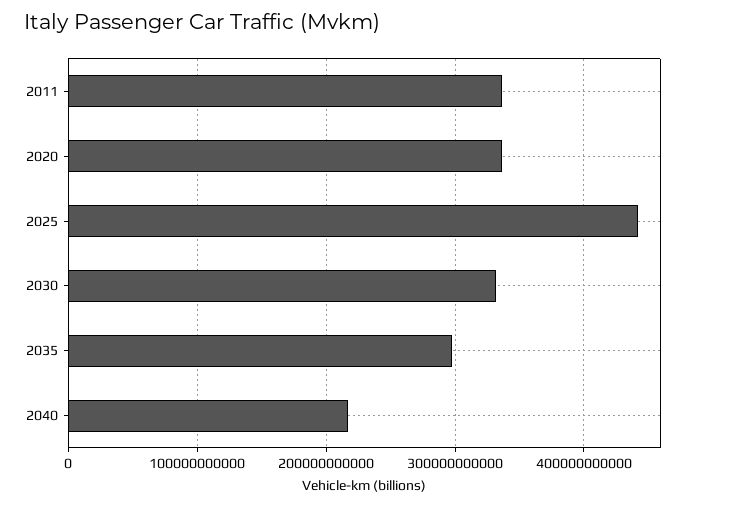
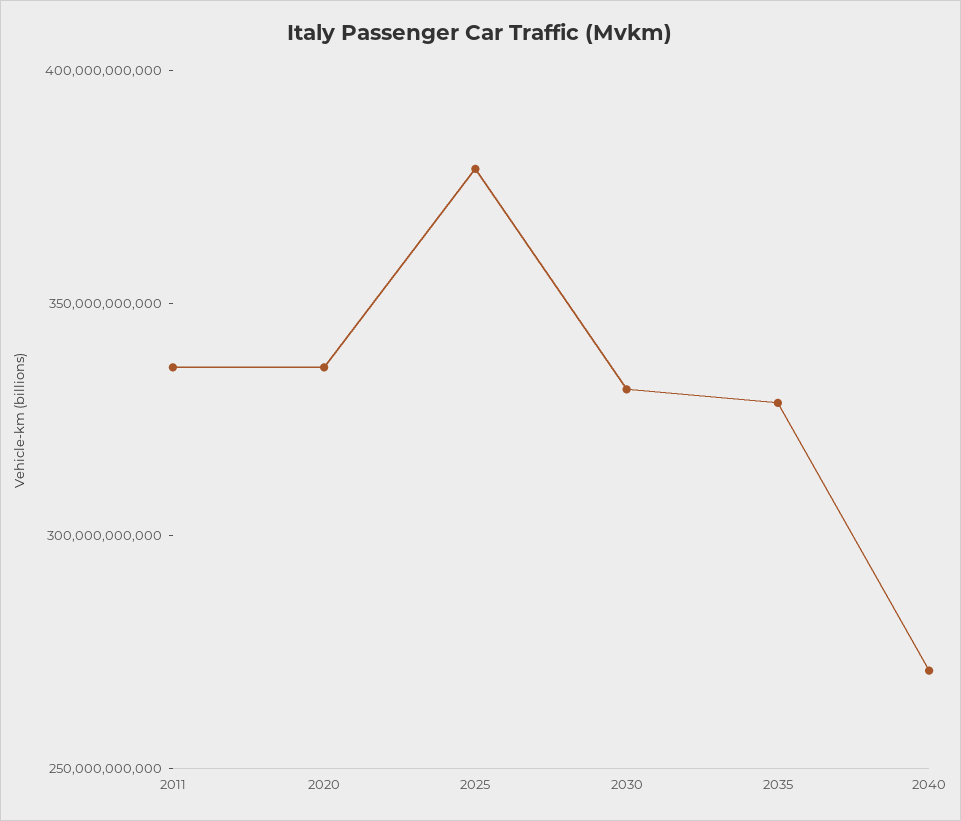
2025: 440000000000 -> 380000000000
2035: 300000000000 -> 330000000000
2040: 220000000000 -> 270000000000

